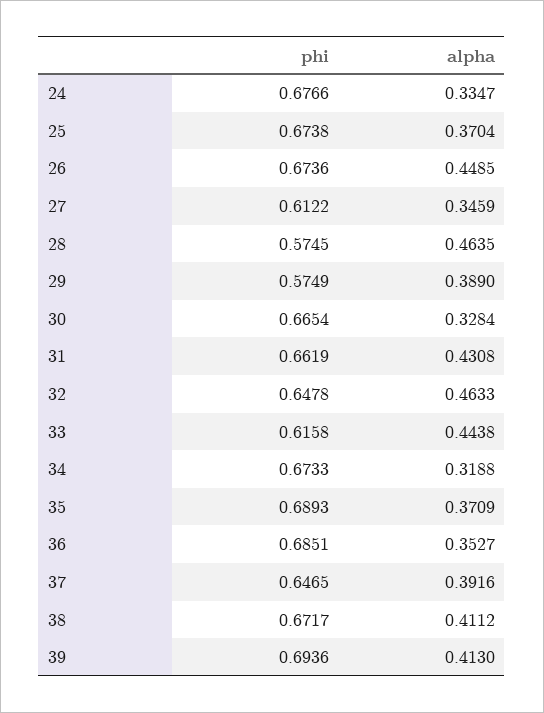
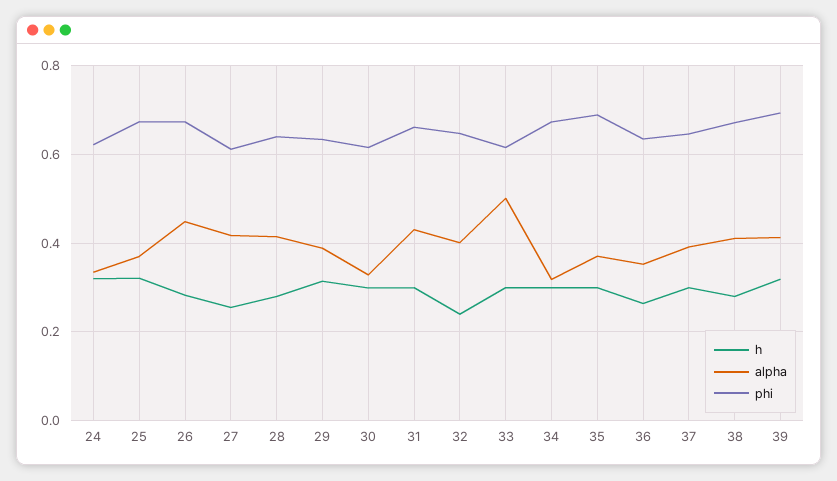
phi, 24: 0.6766 -> 0.62
alpha, 27: 0.3459 -> 0.42
phi, 28: 0.5745 -> 0.64
alpha, 28: 0.4635 -> 0.42
phi, 29: 0.5749 -> 0.64
phi, 30: 0.6654 -> 0.62
alpha, 32: 0.4633 -> 0.4
alpha, 33: 0.4438 -> 0.5
phi, 36: 0.6851 -> 0.64
h, 24: none -> 0.32
h, 25: none -> 0.32
h, 26: none -> 0.28
h, 27: none -> 0.26
h, 28: none -> 0.28
h, 29: none -> 0.32
h, 30: none -> 0.3
h, 31: none -> 0.3
h, 32: none -> 0.24
h, 33: none -> 0.3
h, 34: none -> 0.3
h, 35: none -> 0.3
h, 36: none -> 0.26
h, 37: none -> 0.3
h, 38: none -> 0.28
h, 39: none -> 0.32

